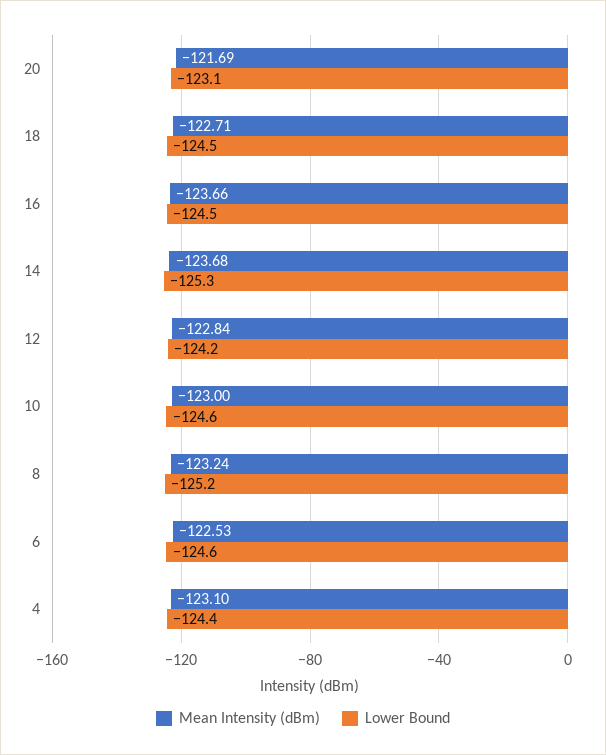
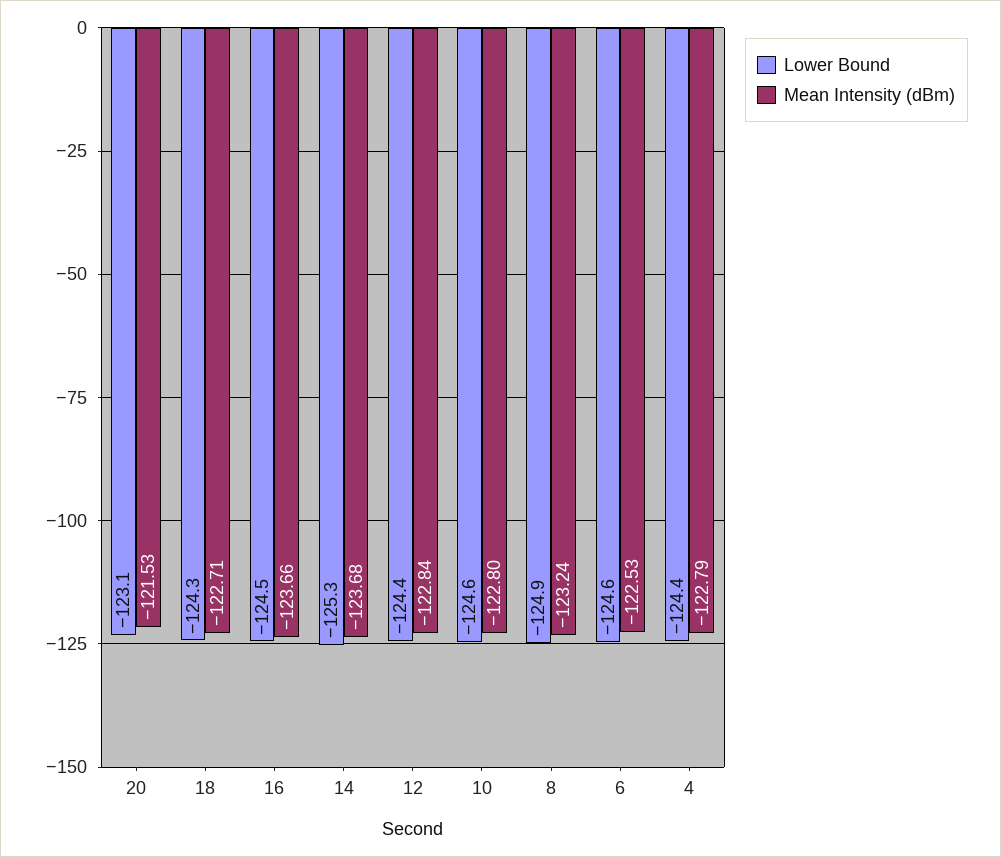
Mean Intensity (dBm), 20: -121.69 -> -121.53
Lower Bound, 18: -124.5 -> -124.3
Lower Bound, 12: -124.2 -> -124.4
Mean Intensity (dBm), 10: -123 -> -122.8
Lower Bound, 8: -125.2 -> -124.9
Mean Intensity (dBm), 4: -123.1 -> -122.79

